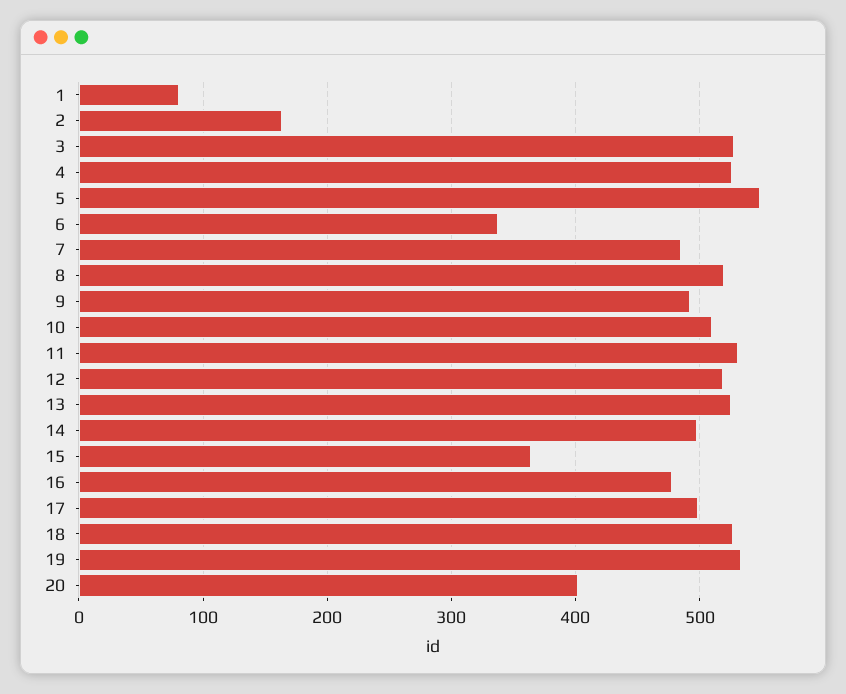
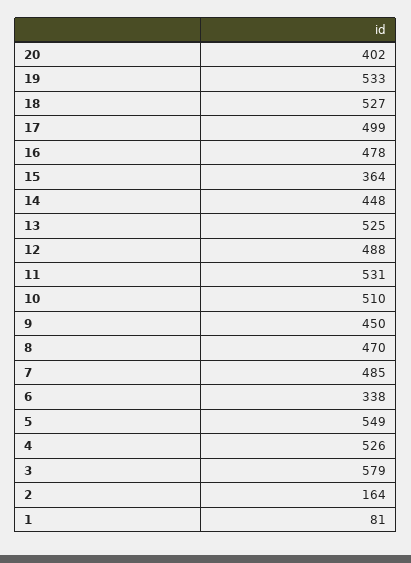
3: 530 -> 579
8: 520 -> 470
9: 490 -> 450
12: 520 -> 488
14: 500 -> 448

